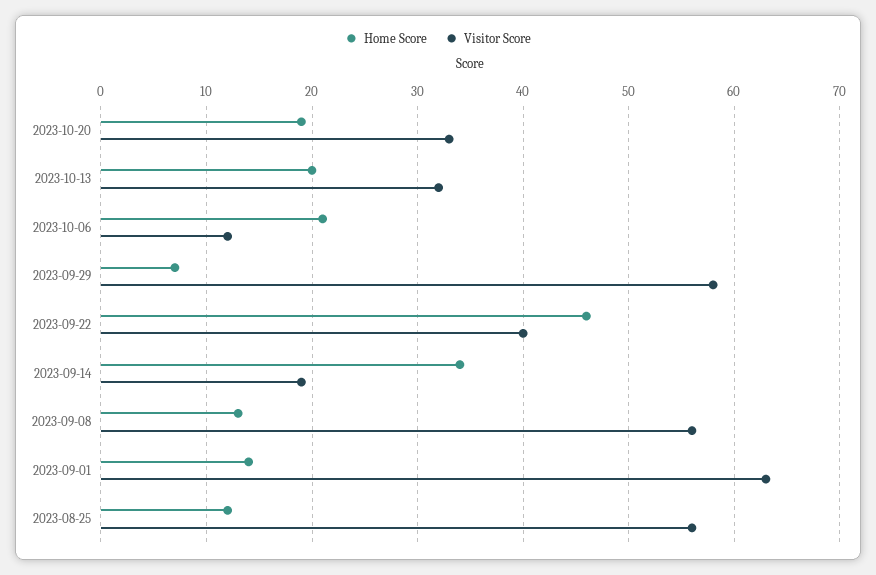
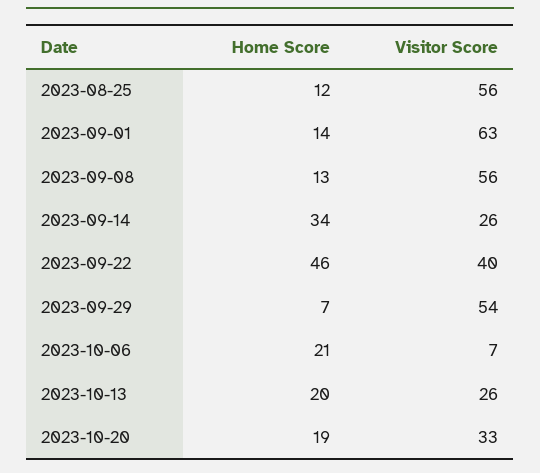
Visitor Score, 2023-10-13: 32 -> 26
Visitor Score, 2023-10-06: 12 -> 7
Visitor Score, 2023-09-29: 58 -> 54
Visitor Score, 2023-09-14: 19 -> 26

